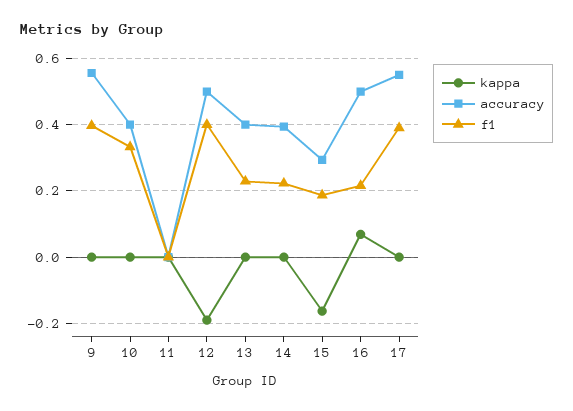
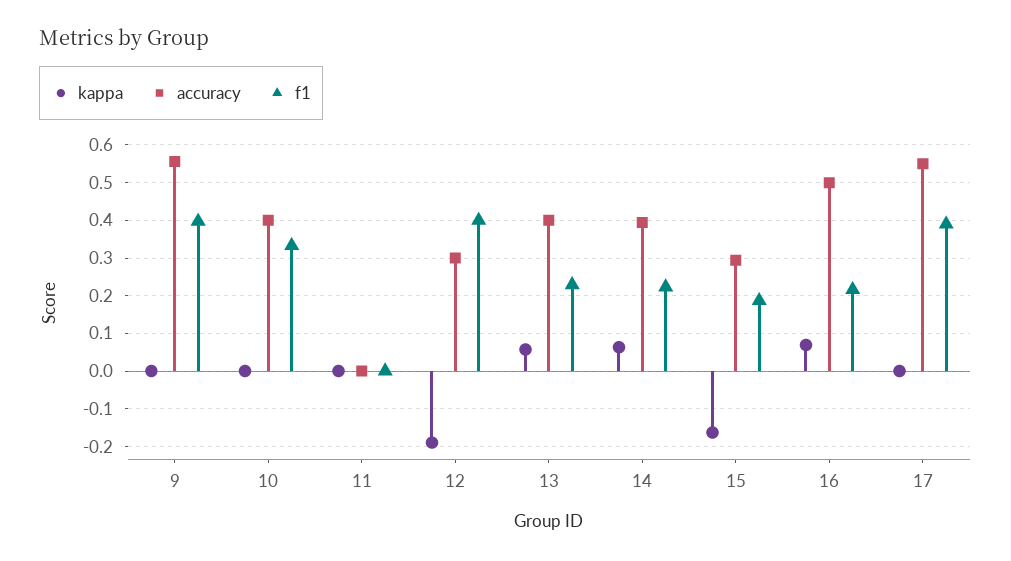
accuracy, 12: 0.5 -> 0.3
kappa, 13: 0 -> 0.06
kappa, 14: 0 -> 0.06

